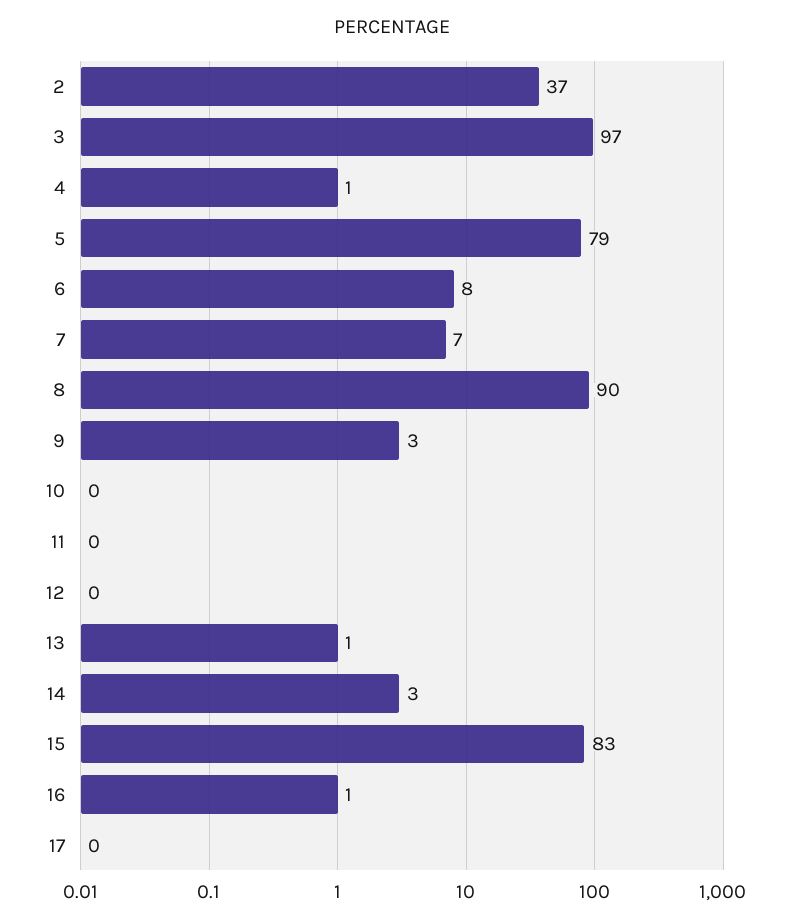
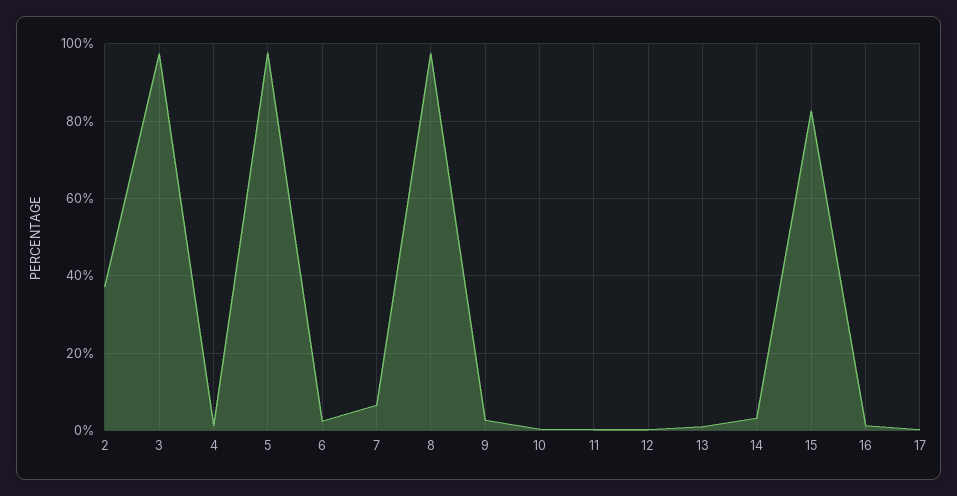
5: 79 -> 98
6: 8 -> 2
8: 90 -> 98

